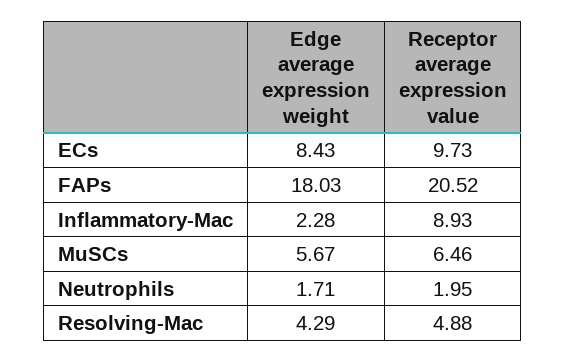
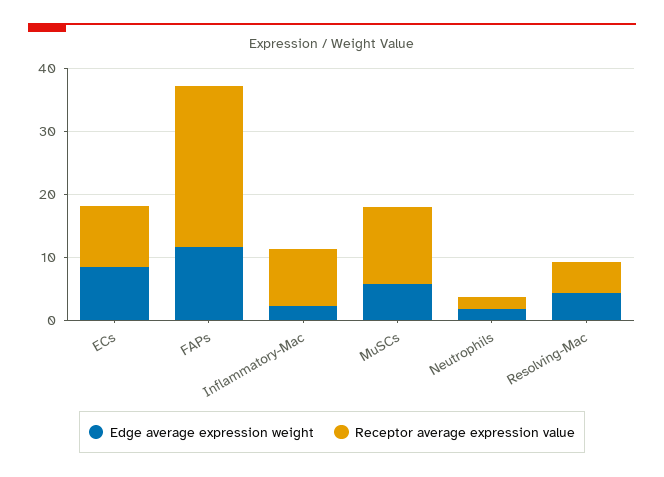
Edge average expression weight, FAPs: 18.03 -> 12
Receptor average expression value, FAPs: 20.52 -> 26
Receptor average expression value, MuSCs: 6.46 -> 12

